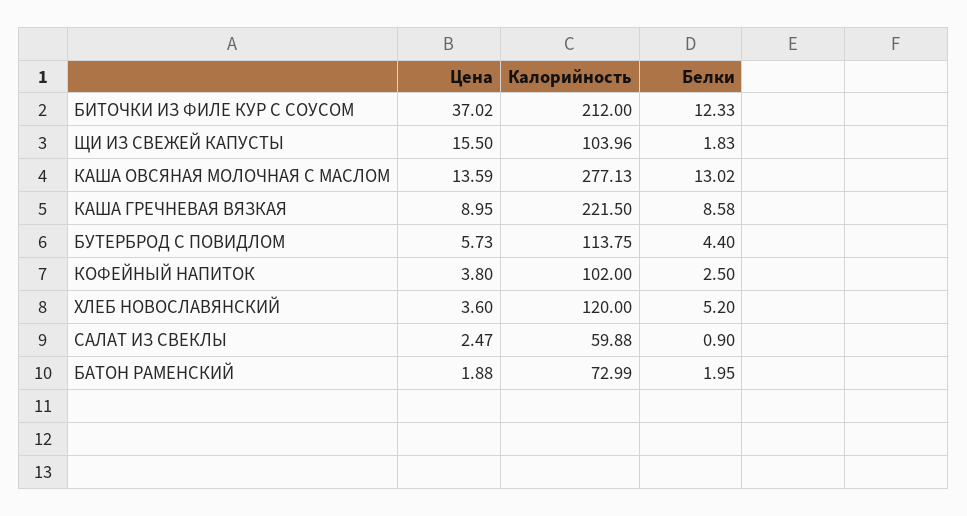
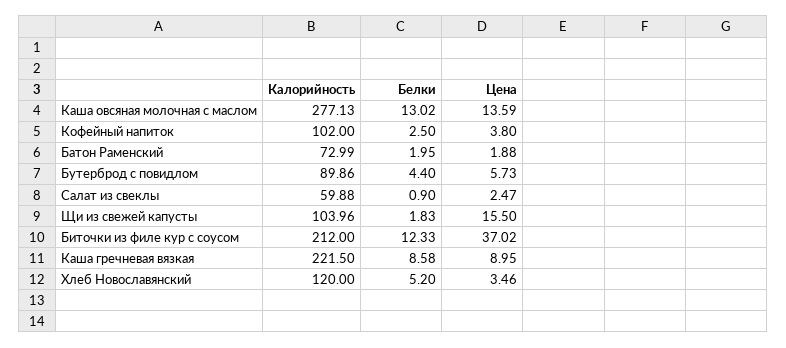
Калорийность, БУТЕРБРОД С ПОВИДЛОМ: 113.75 -> 89.86
Цена, ХЛЕБ НОВОСЛАВЯНСКИЙ: 3.6 -> 3.46

